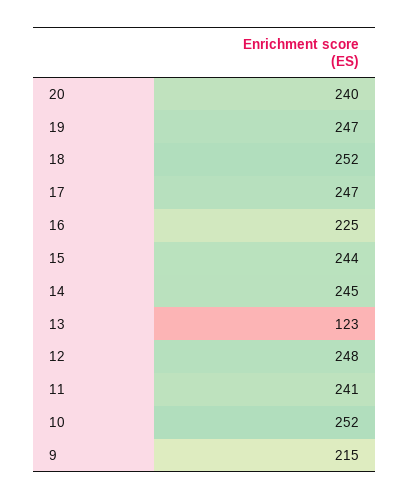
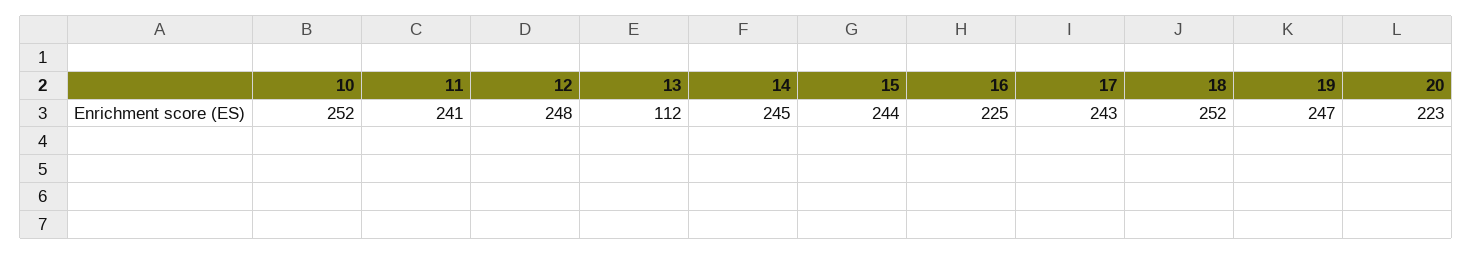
20: 240 -> 223
17: 247 -> 243
13: 123 -> 112
9: 215 -> none

